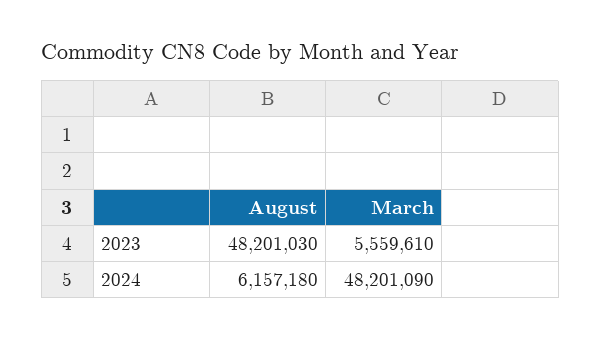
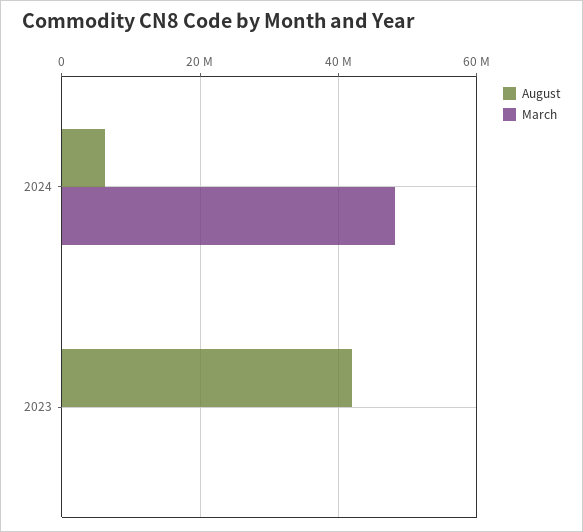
August, 2023: 48201030 -> 42000000
March, 2023: 5559610 -> 0

